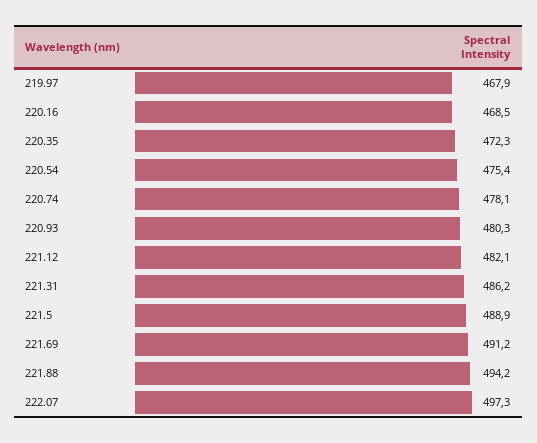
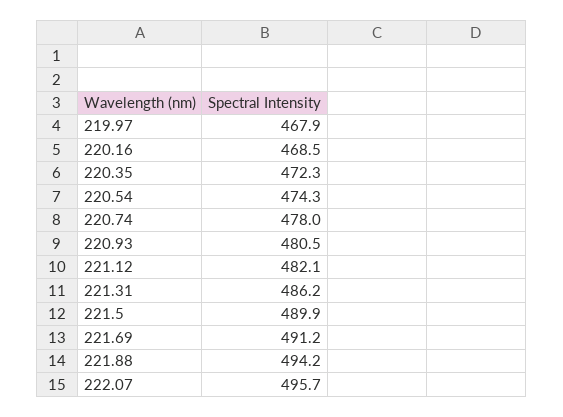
220.54: 475.4 -> 474.3
220.74: 478.1 -> 478
220.93: 480.3 -> 480.5
221.5: 488.9 -> 489.9
222.07: 497.3 -> 495.7

